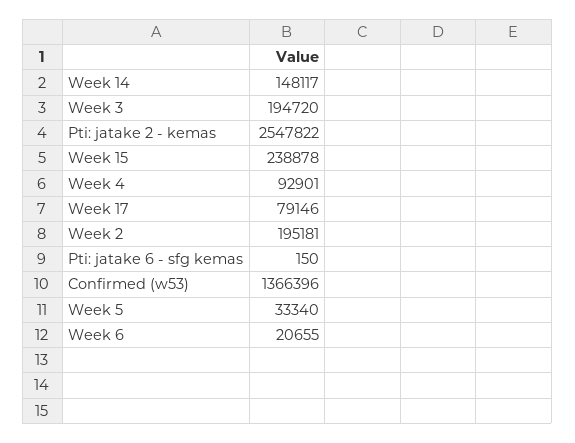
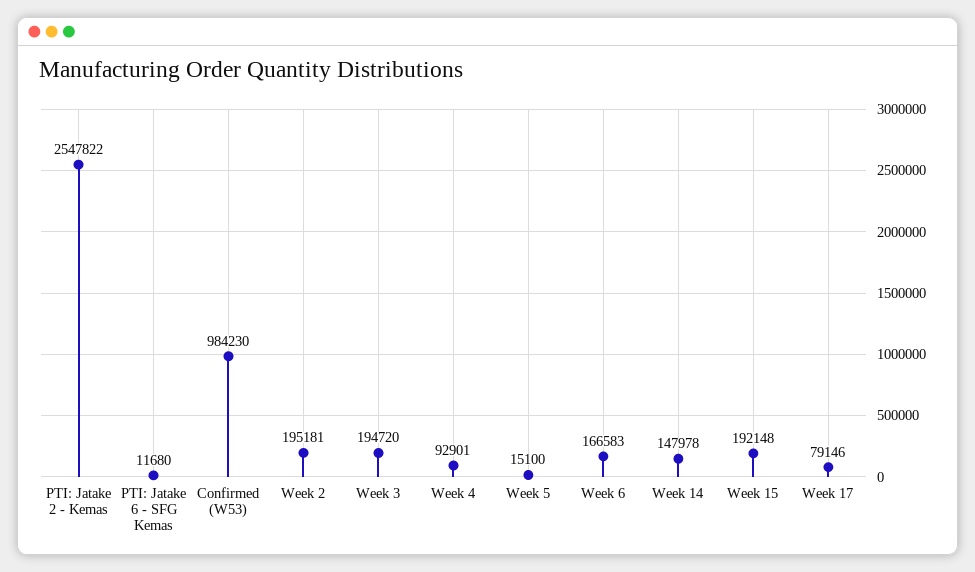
Week 14: 148117 -> 147978
Week 15: 238878 -> 192148
Pti: jatake 6 - sfg kemas: 150 -> 11680
Confirmed (w53): 1366396 -> 984230
Week 5: 33340 -> 15100
Week 6: 20655 -> 166583

